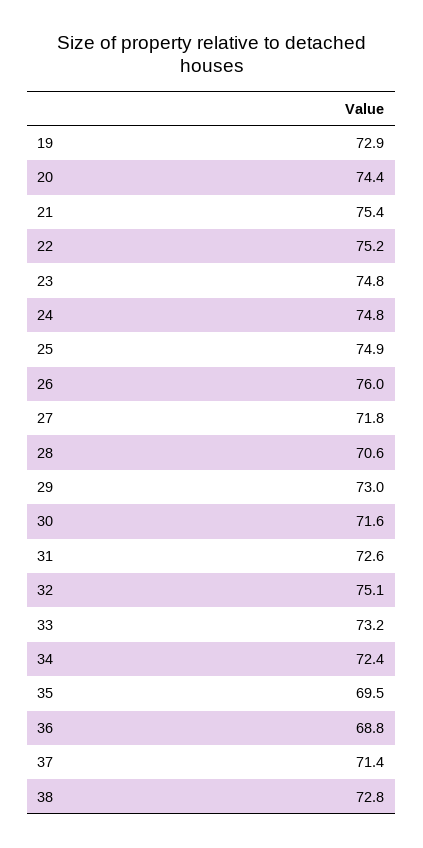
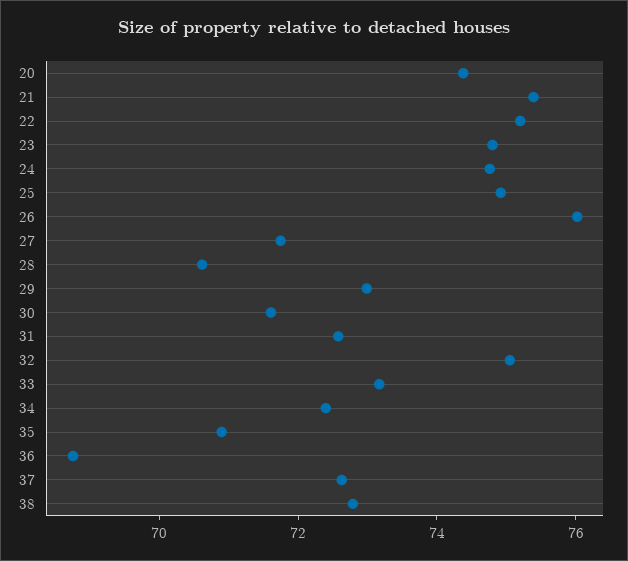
19: 72.9 -> none
35: 69.5 -> 71
37: 71.4 -> 72.5

